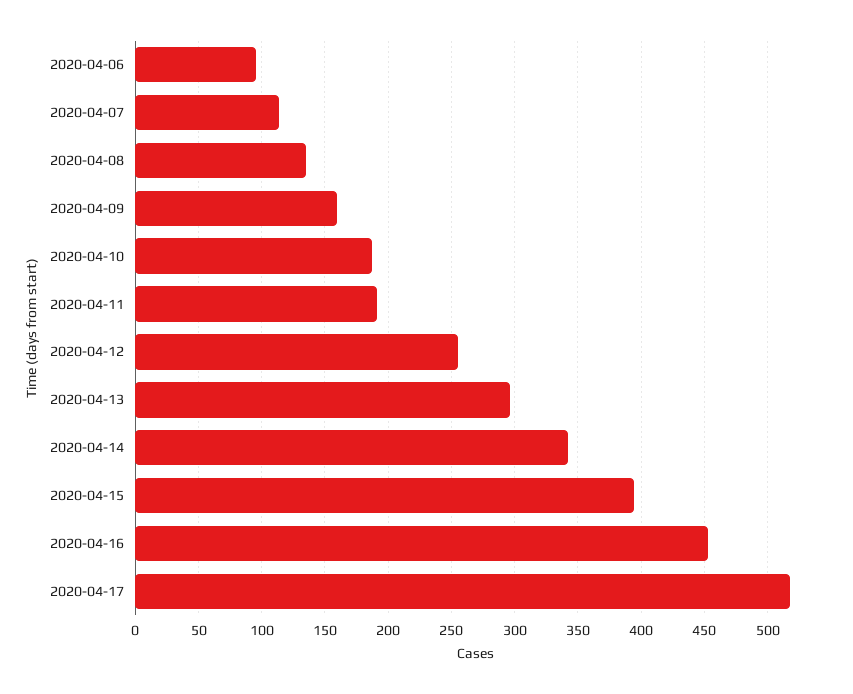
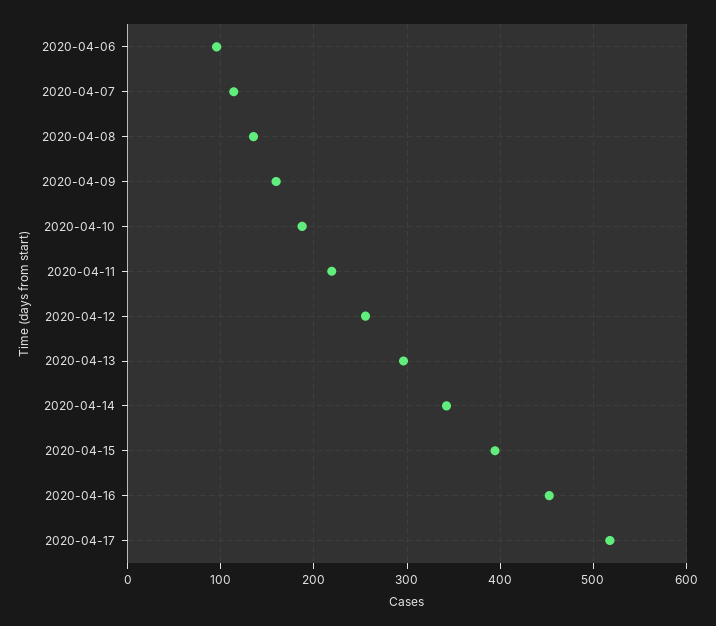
2020-04-11: 190 -> 220

